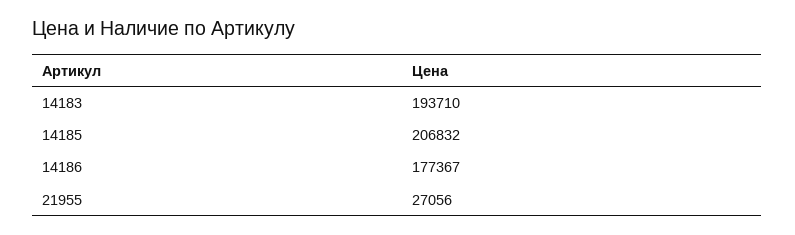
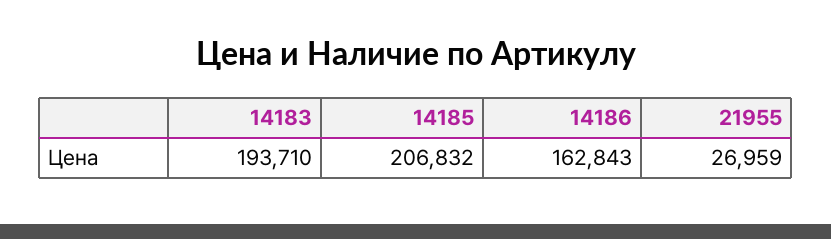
14186: 177367 -> 162843
21955: 27056 -> 26959

